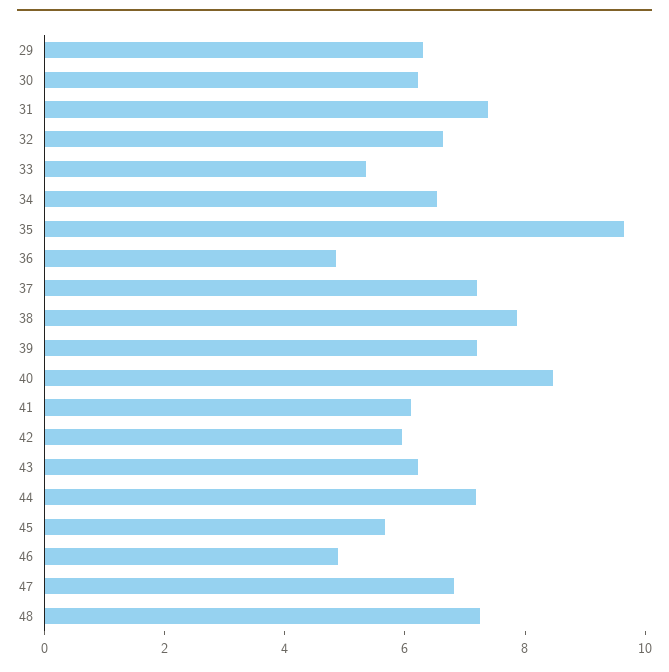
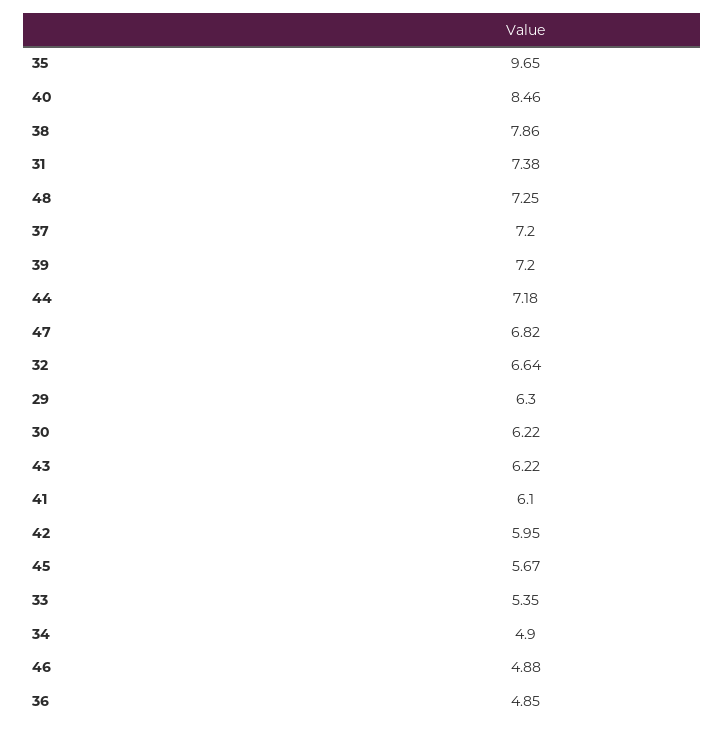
34: 6.5 -> 4.9

